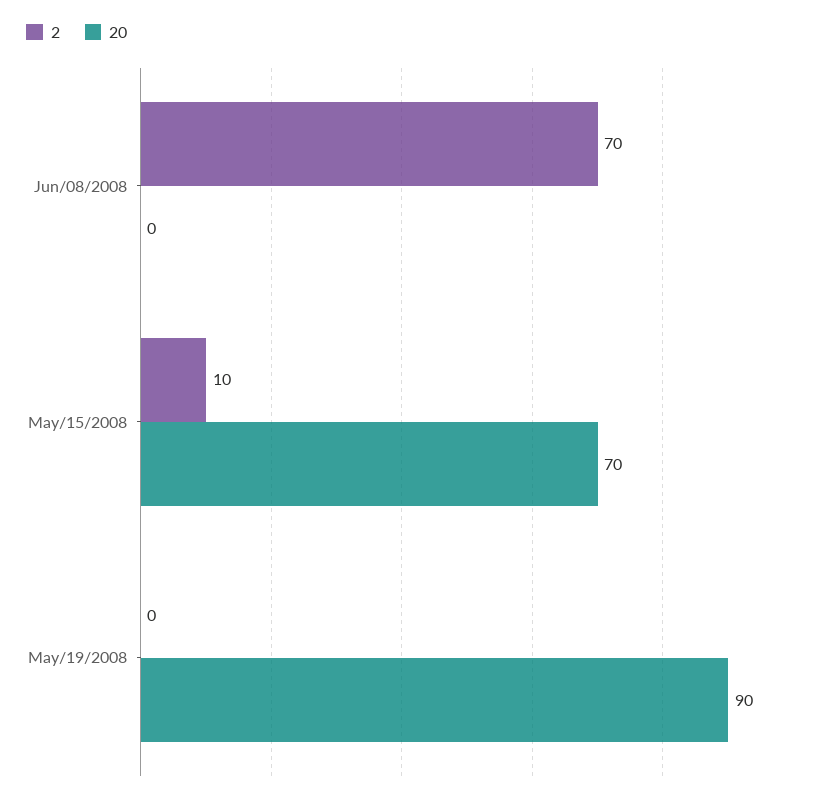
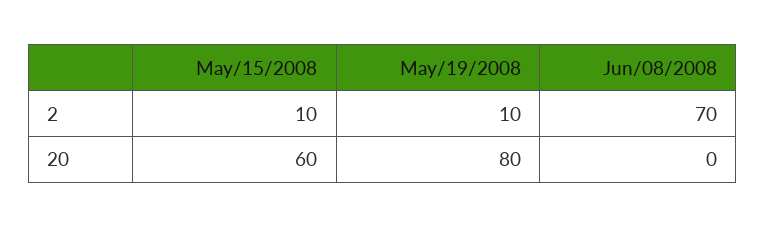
20, May/15/2008: 70 -> 60
2, May/19/2008: 0 -> 10
20, May/19/2008: 90 -> 80

